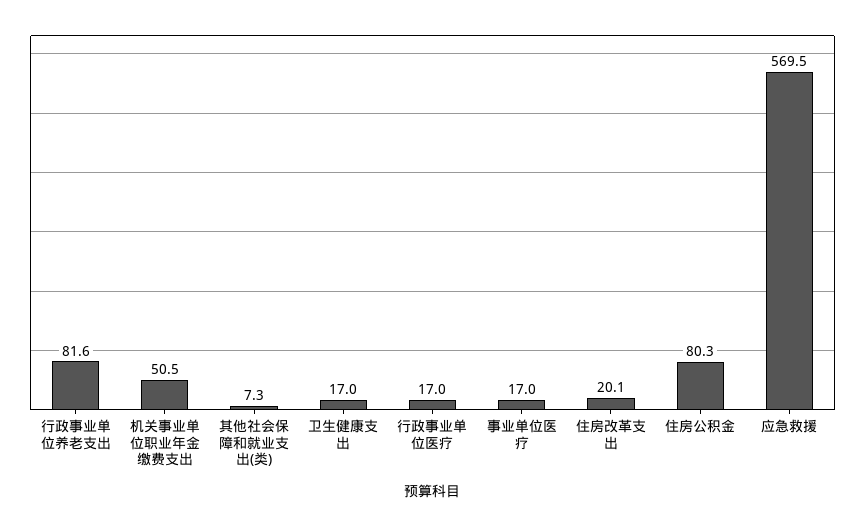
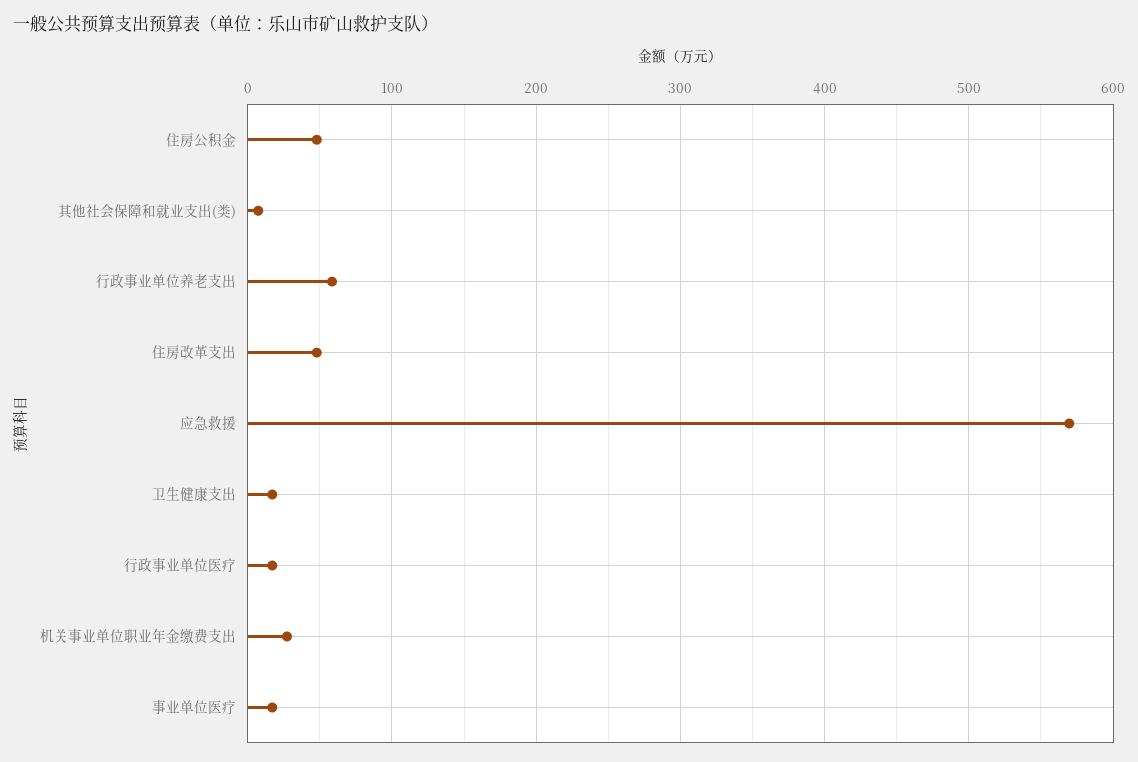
行政事业单位养老支出: 81.6 -> 60
机关事业单位职业年金缴费支出: 50.5 -> 30
住房改革支出: 20.1 -> 50
住房公积金: 80.3 -> 50

